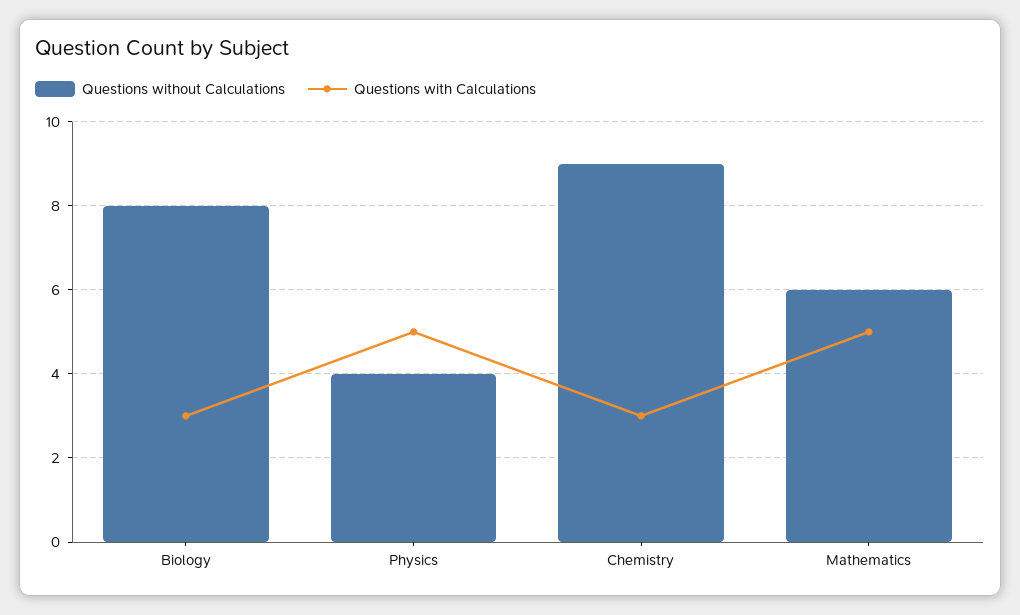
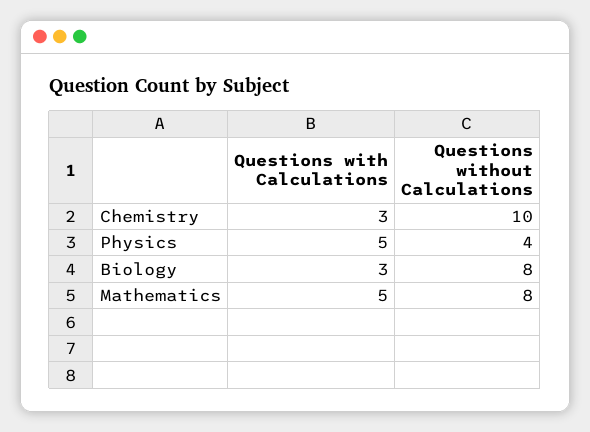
Questions without Calculations, Chemistry: 9 -> 10
Questions without Calculations, Mathematics: 6 -> 8

